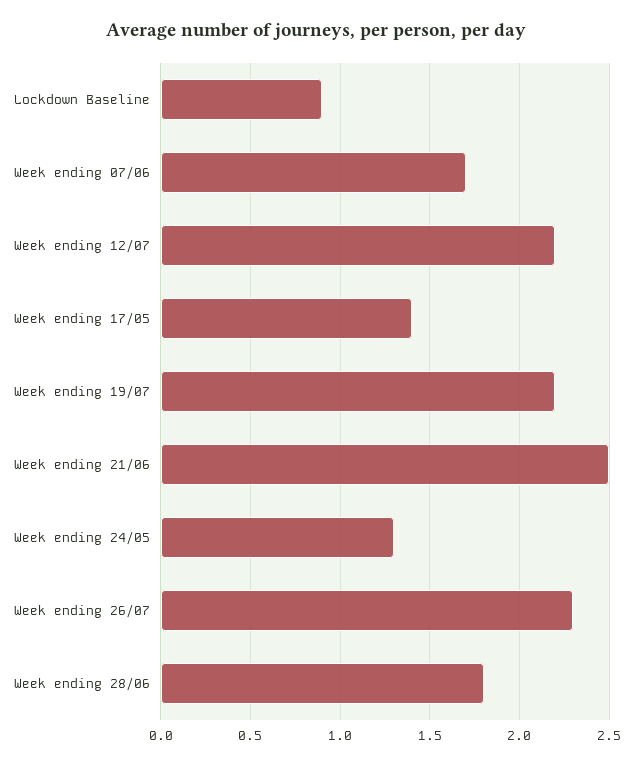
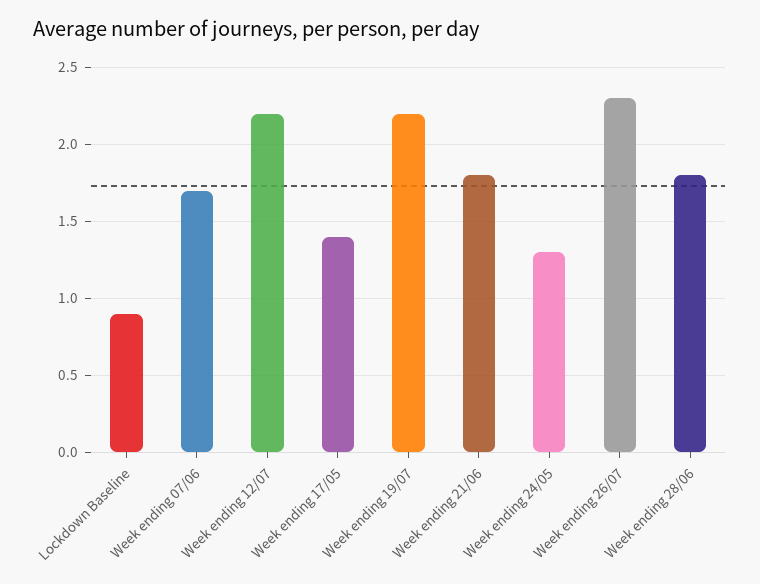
Week ending 21/06: 2.5 -> 1.8

